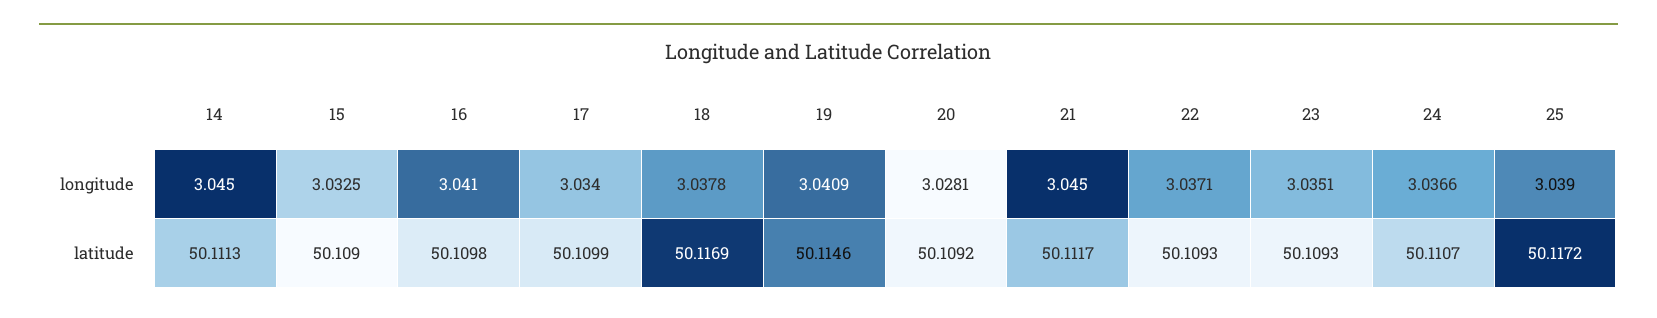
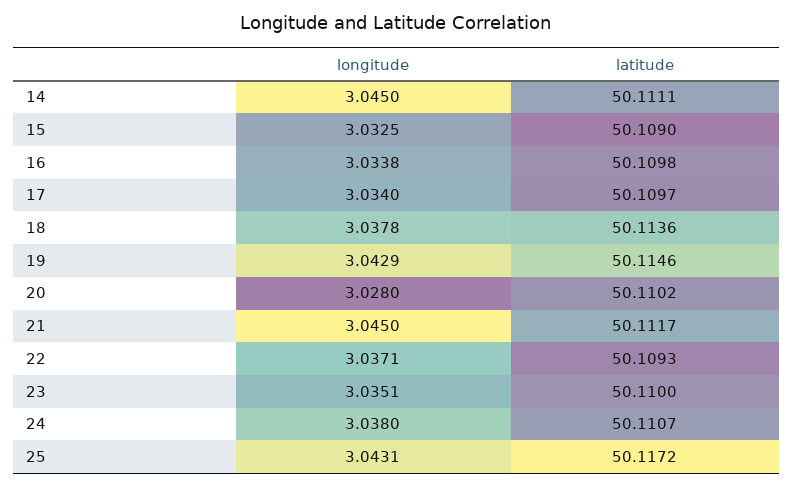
16, longitude: 3.041 -> 3.0338
19, longitude: 3.0409 -> 3.0429
20, longitude: 3.0281 -> 3.028
24, longitude: 3.0366 -> 3.038
25, longitude: 3.039 -> 3.0431
14, latitude: 50.1113 -> 50.1111
17, latitude: 50.1099 -> 50.1097
18, latitude: 50.1169 -> 50.1136
20, latitude: 50.1092 -> 50.1102
23, latitude: 50.1093 -> 50.11

